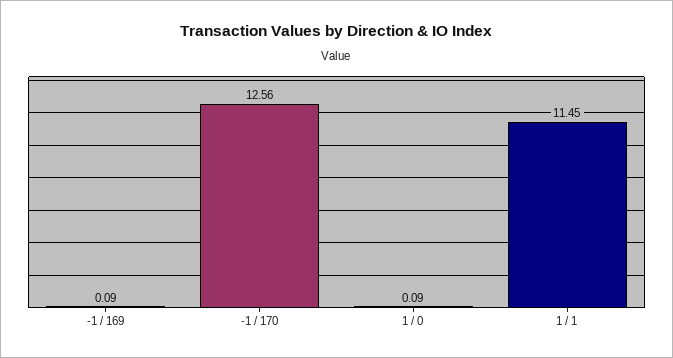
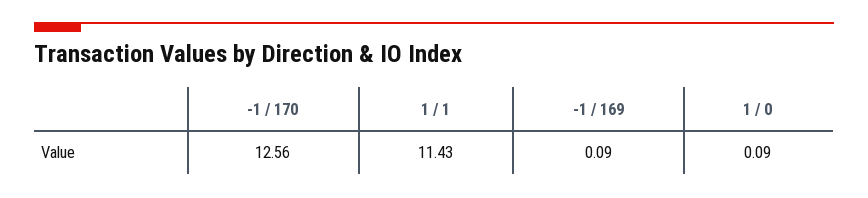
1 / 1: 11.45 -> 11.43

